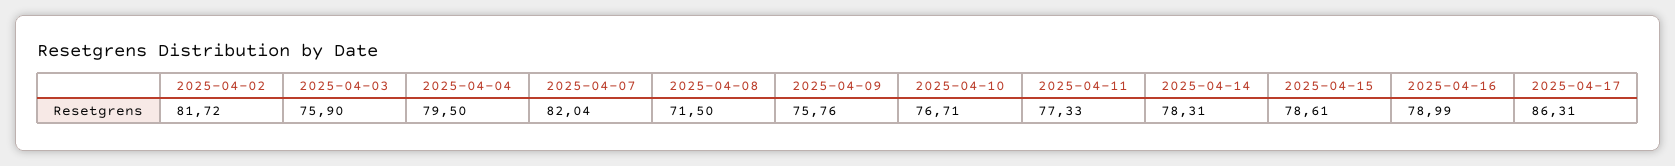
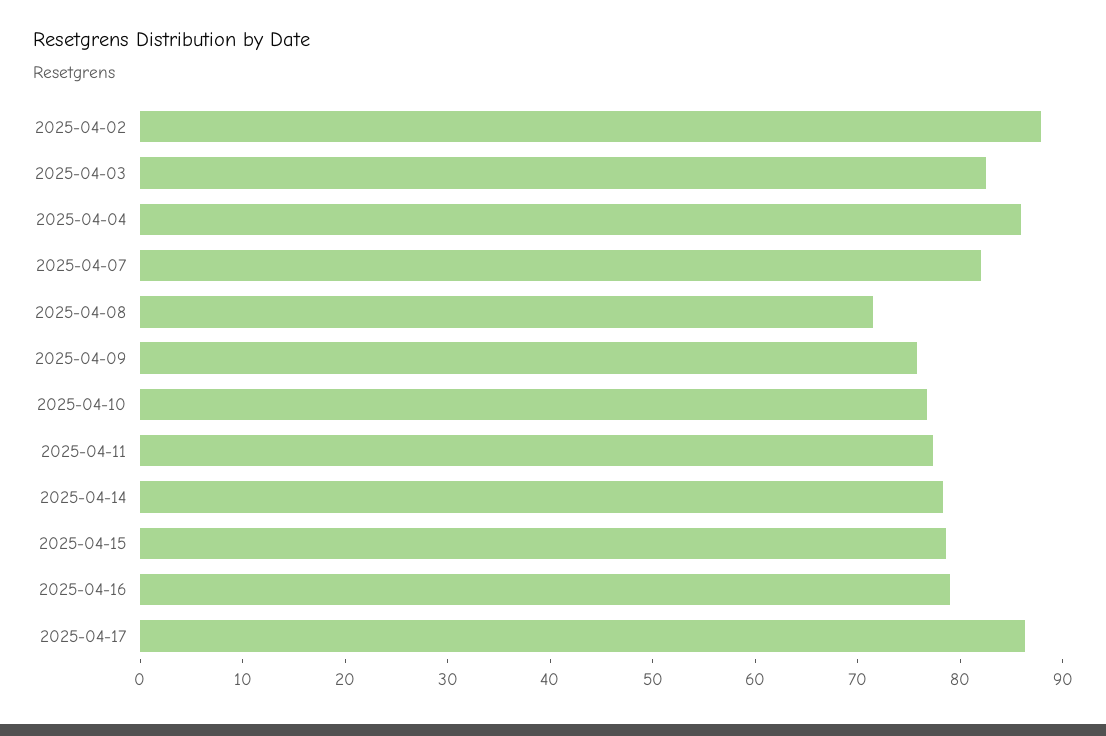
2025-04-02: 81.72 -> 88
2025-04-03: 75.9 -> 82
2025-04-04: 79.5 -> 86

